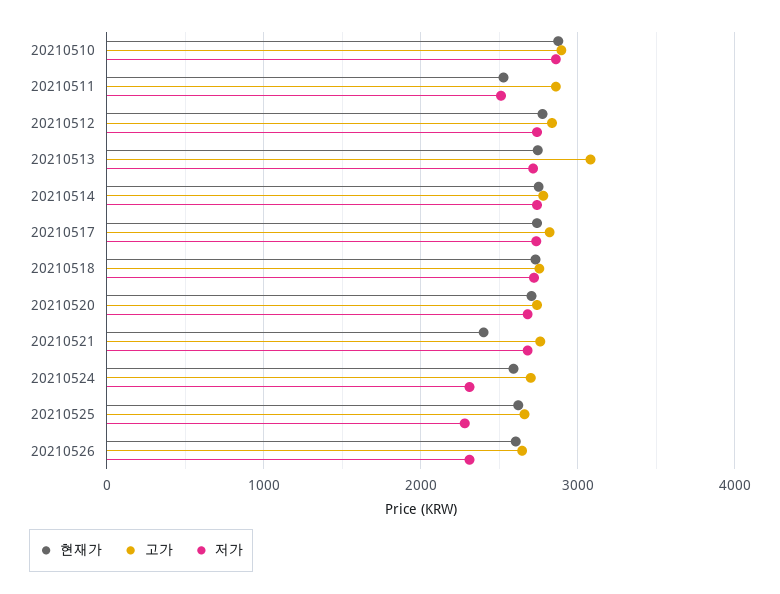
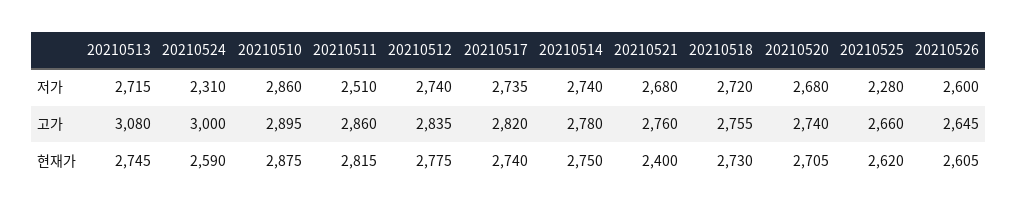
현재가, 20210511: 2500 -> 2815
고가, 20210524: 2700 -> 3000
저가, 20210526: 2300 -> 2600

